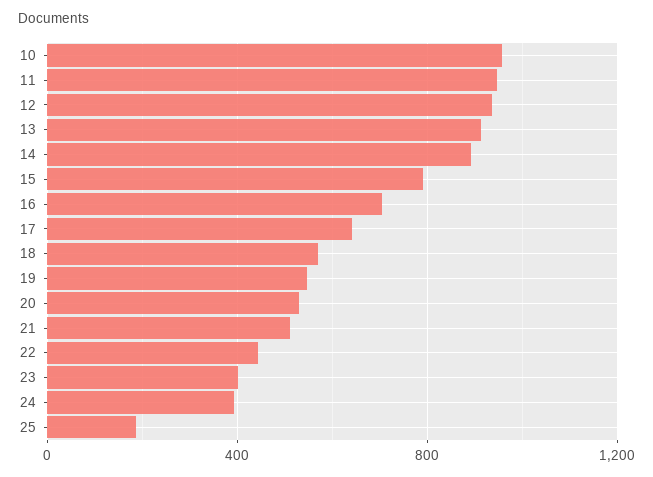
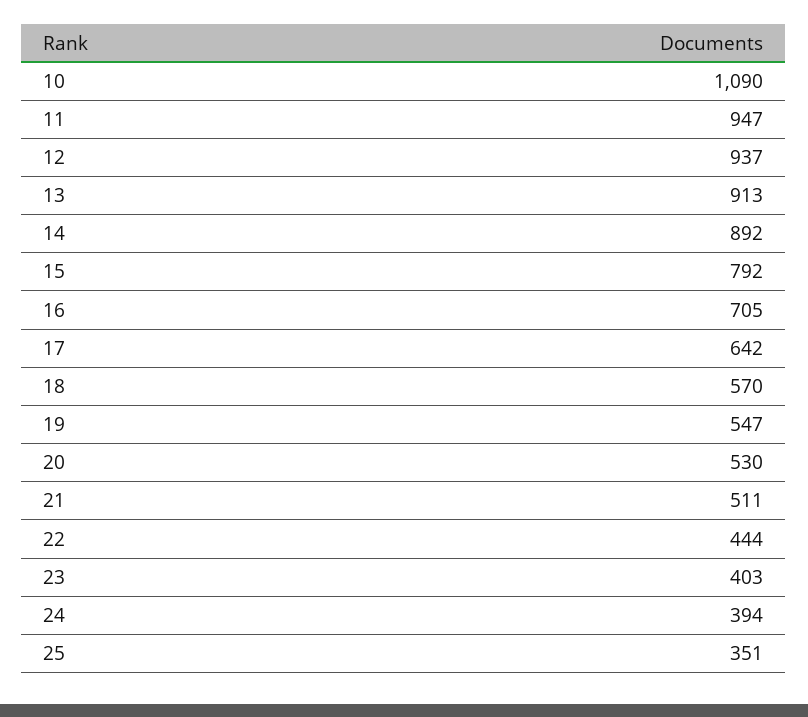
10: 950 -> 1090
25: 200 -> 351

